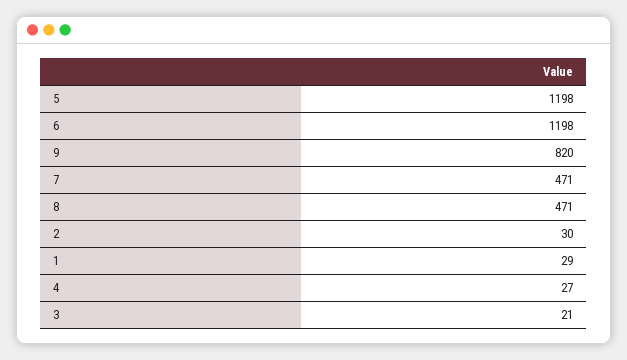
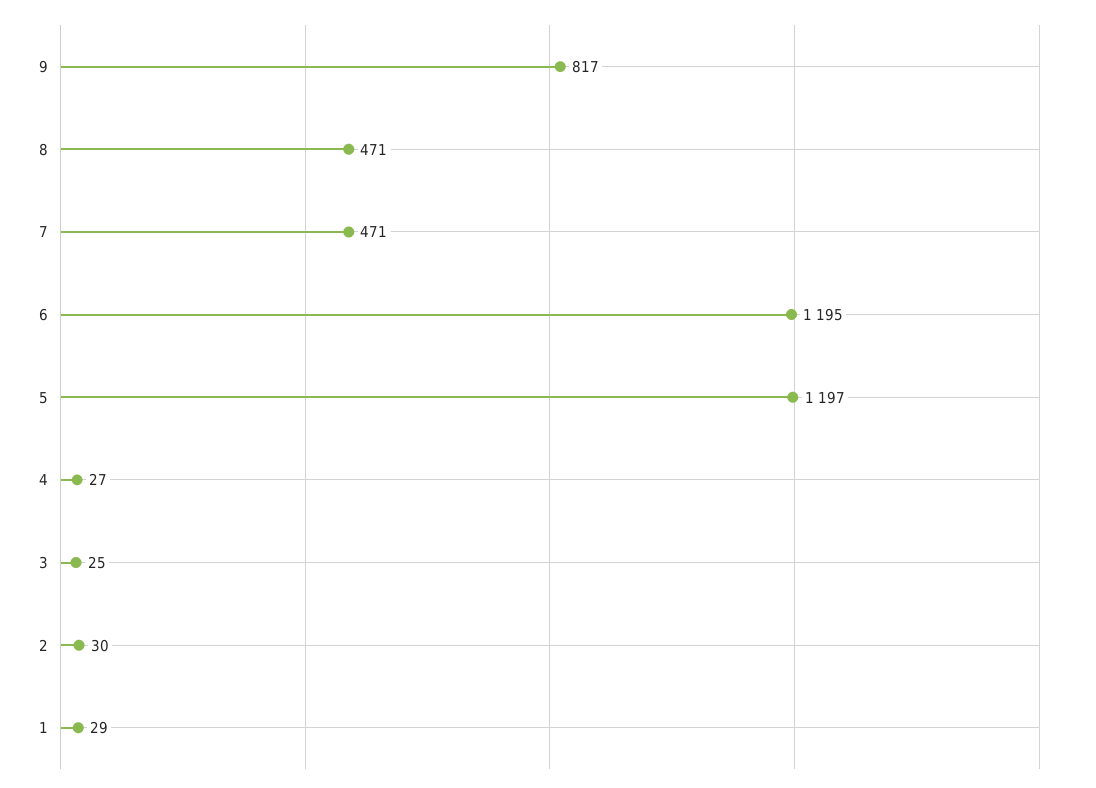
5: 1198 -> 1197
6: 1198 -> 1195
9: 820 -> 817
3: 21 -> 25

